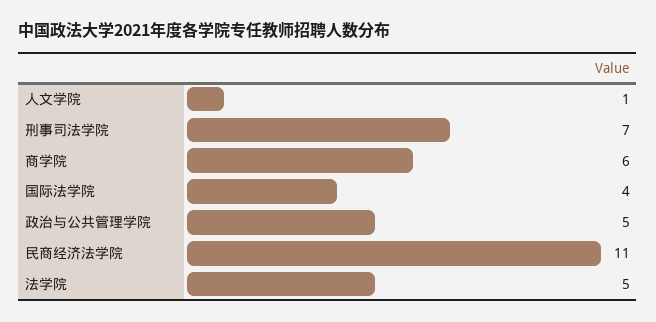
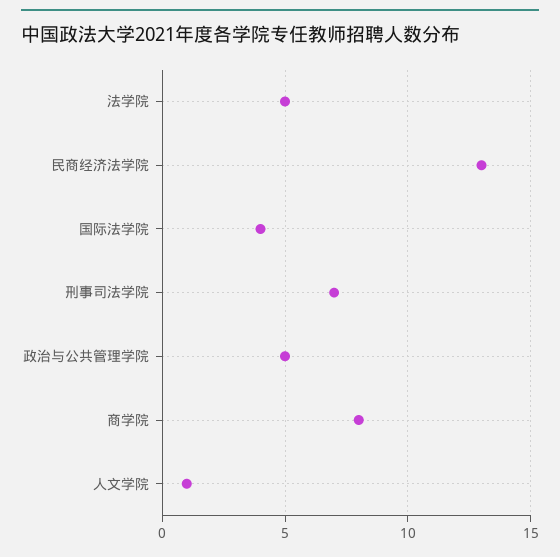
商学院: 6 -> 8
民商经济法学院: 11 -> 13

